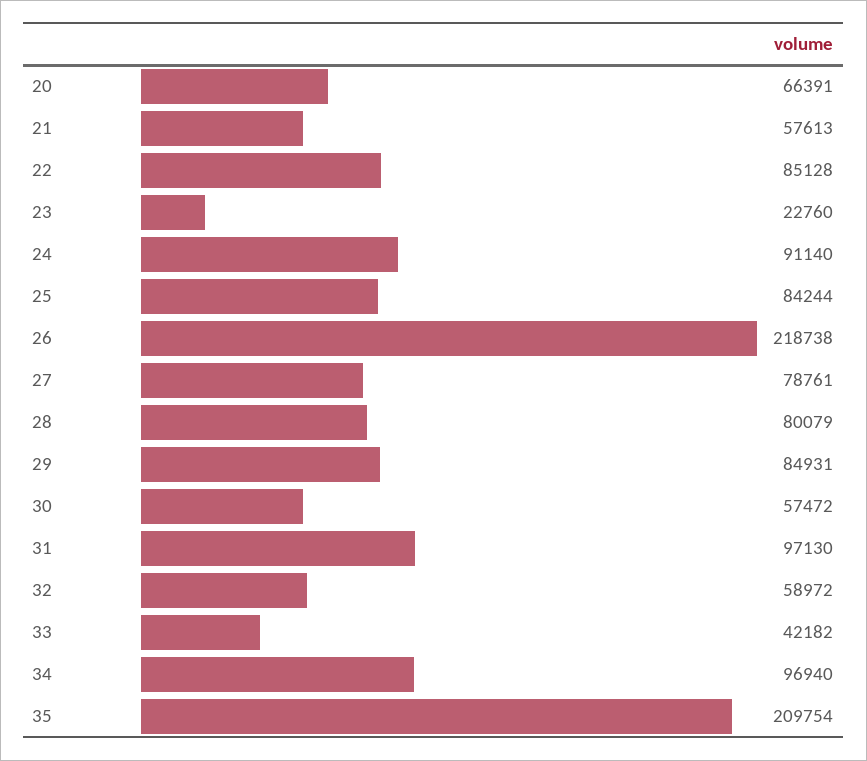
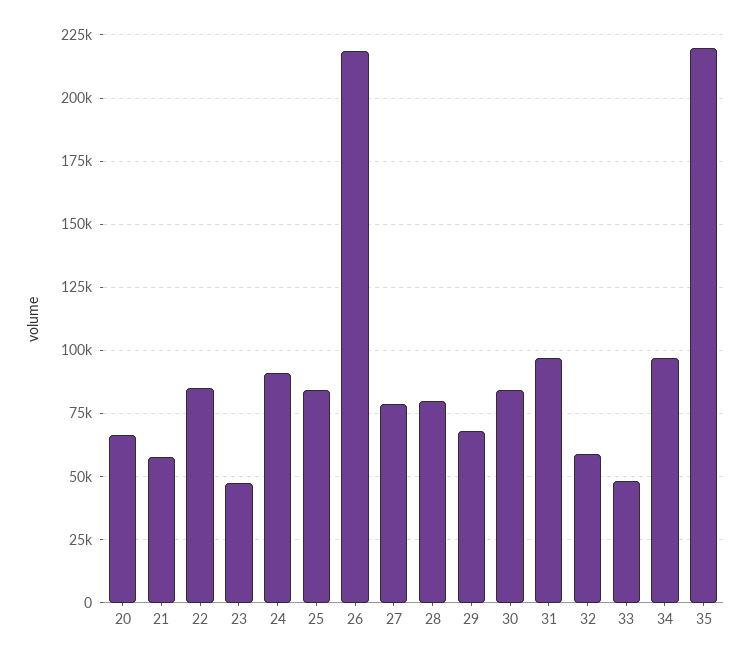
23: 22760 -> 47500
29: 84931 -> 67500
30: 57472 -> 85000
33: 42182 -> 47500
35: 209754 -> 220000

